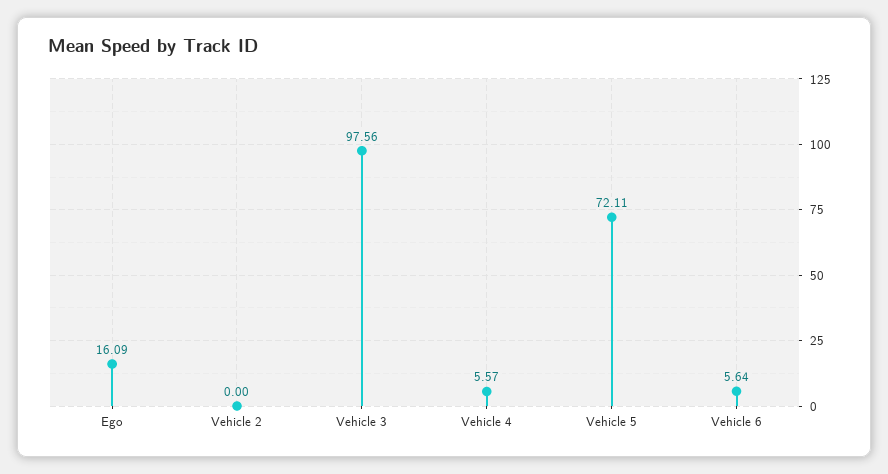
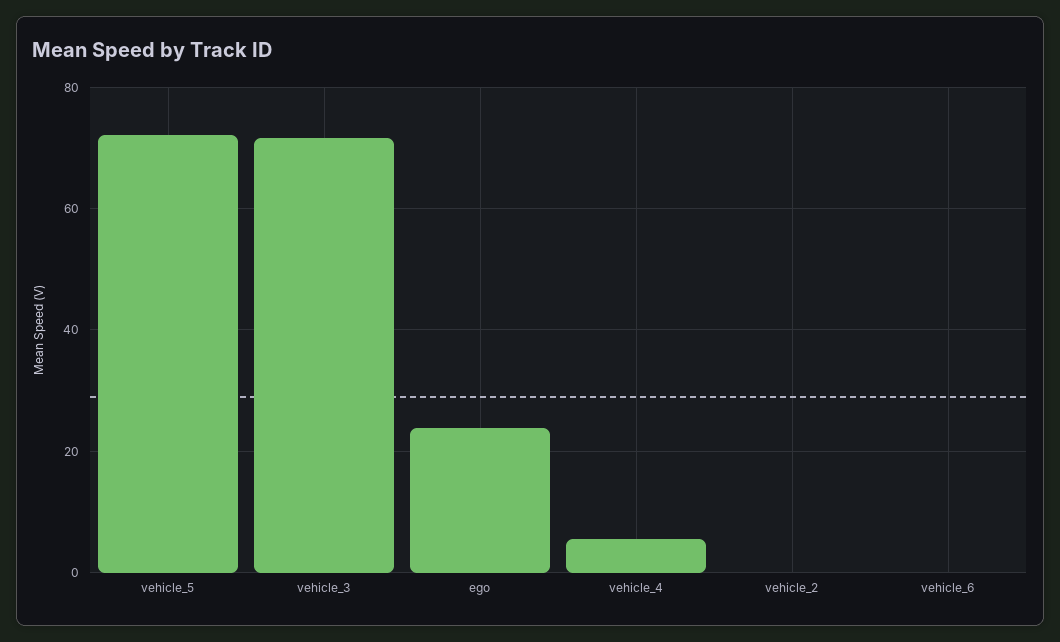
Ego: 16.09 -> 24
Vehicle 3: 97.56 -> 72
Vehicle 6: 5.64 -> 0

